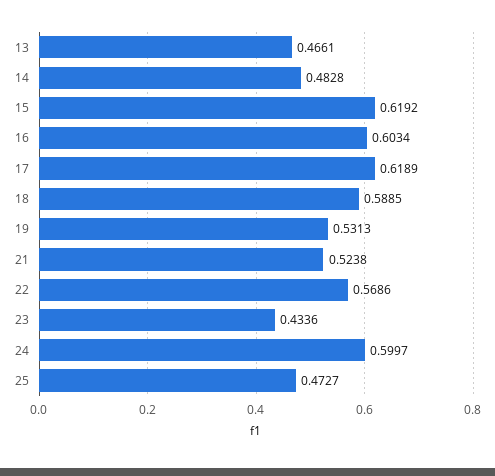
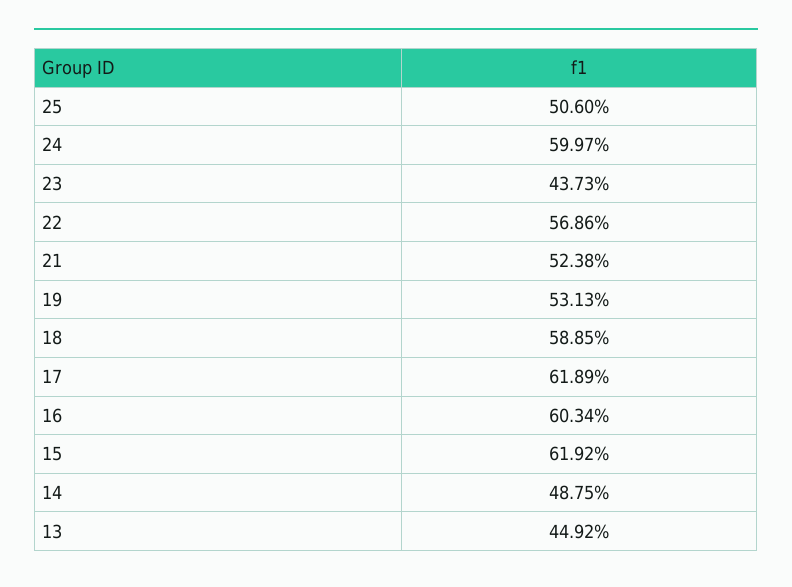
13: 0.4661 -> 0.4492
14: 0.4828 -> 0.4875
23: 0.4336 -> 0.4373
25: 0.4727 -> 0.506

